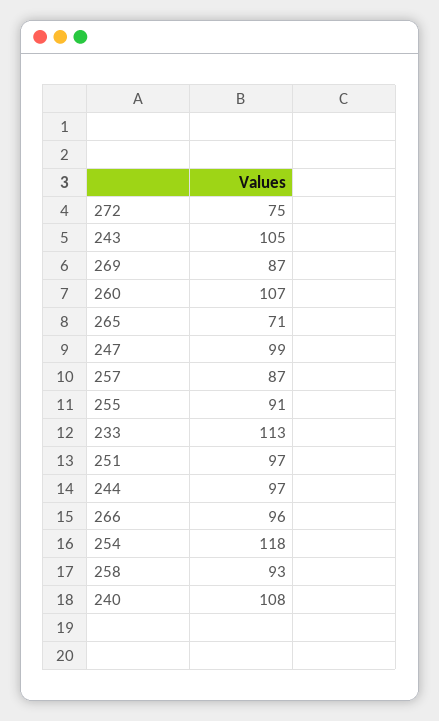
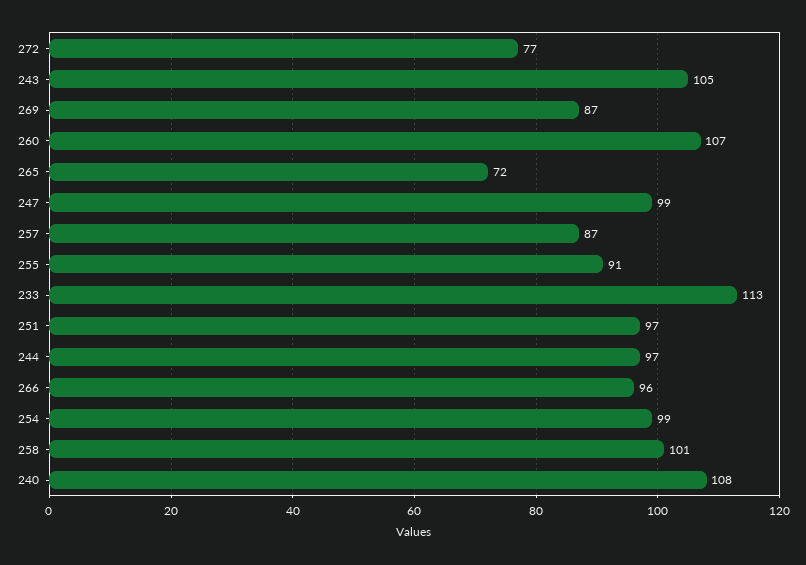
272: 75 -> 77
265: 71 -> 72
254: 118 -> 99
258: 93 -> 101

